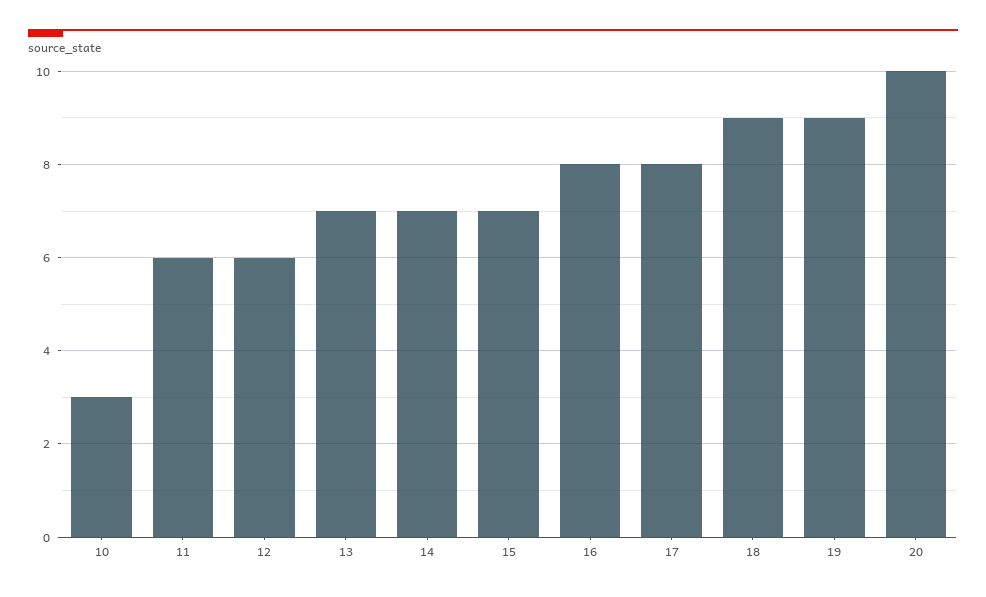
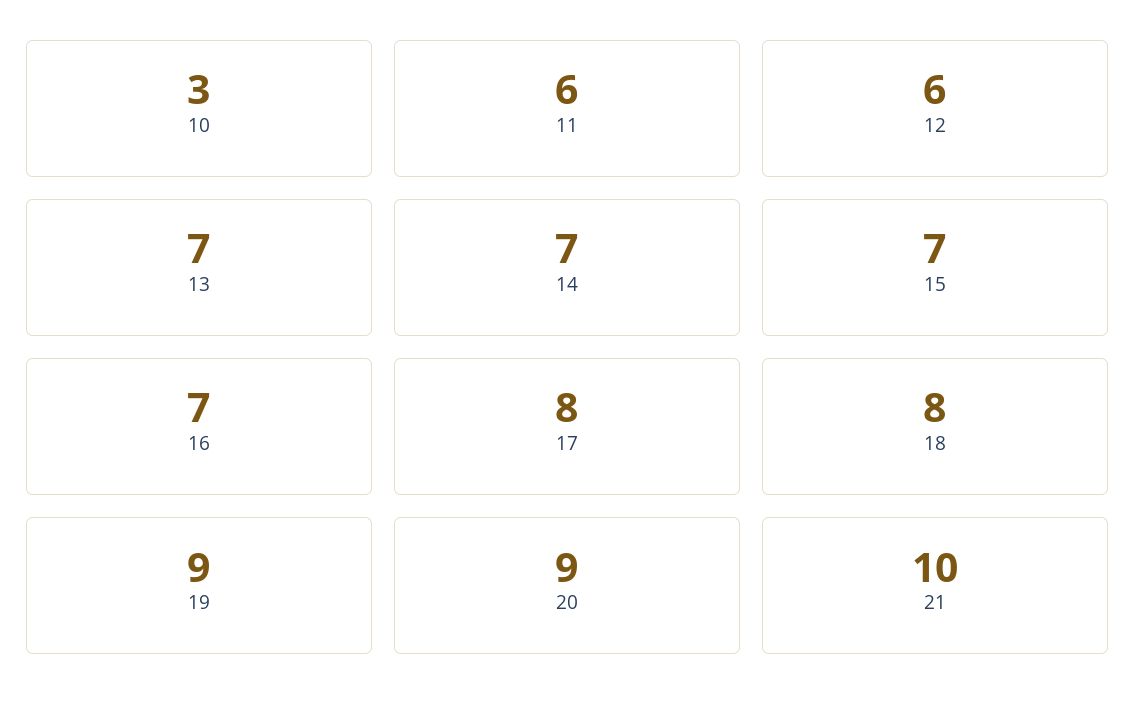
16: 8 -> 7
18: 9 -> 8
20: 10 -> 9
21: none -> 10

